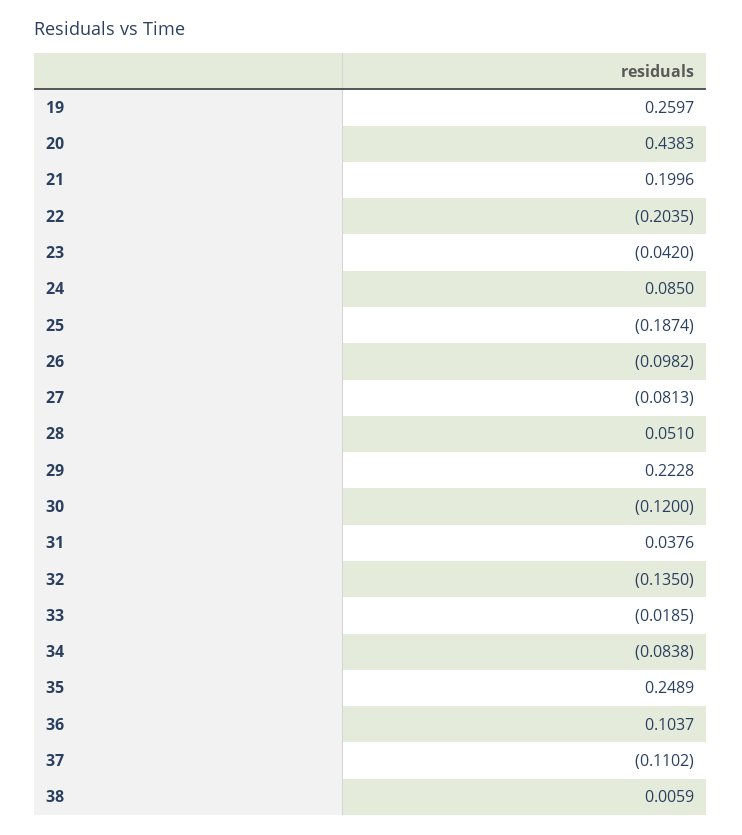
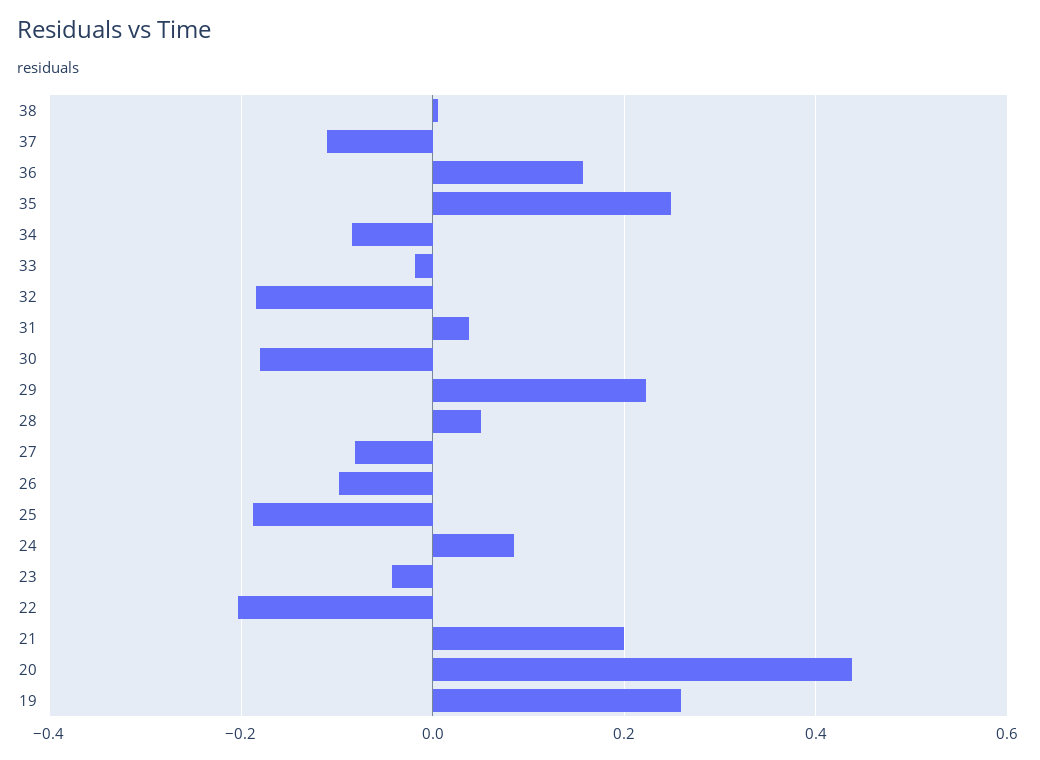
30: -0.12 -> -0.18
32: -0.135 -> -0.18
36: 0.1037 -> 0.16

